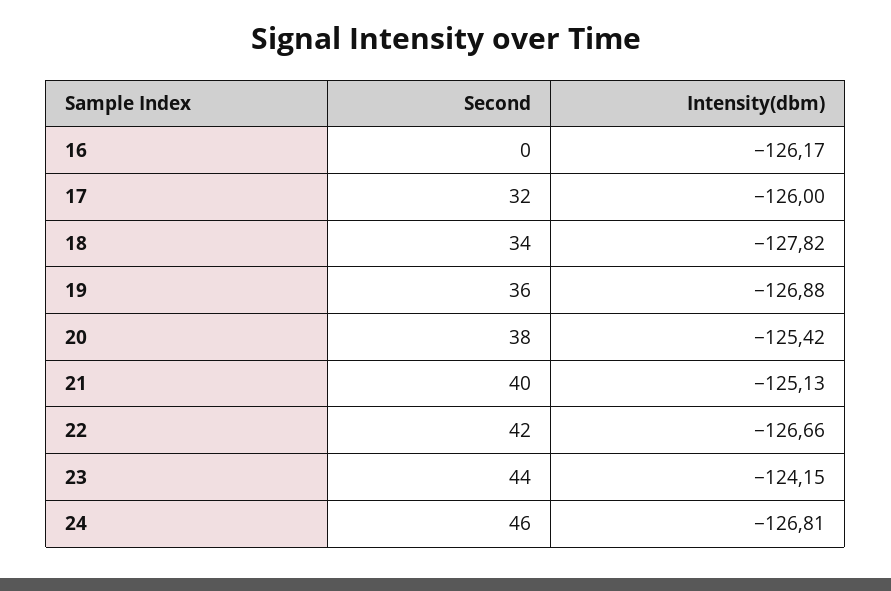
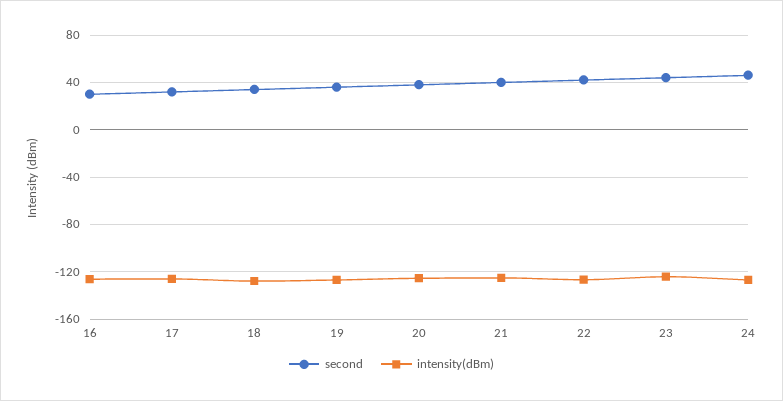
Second, 16: 0 -> 30

